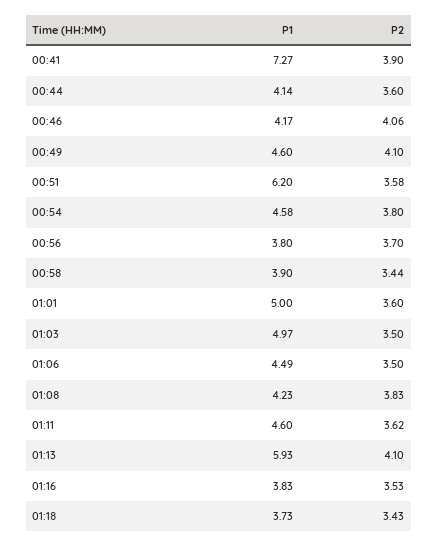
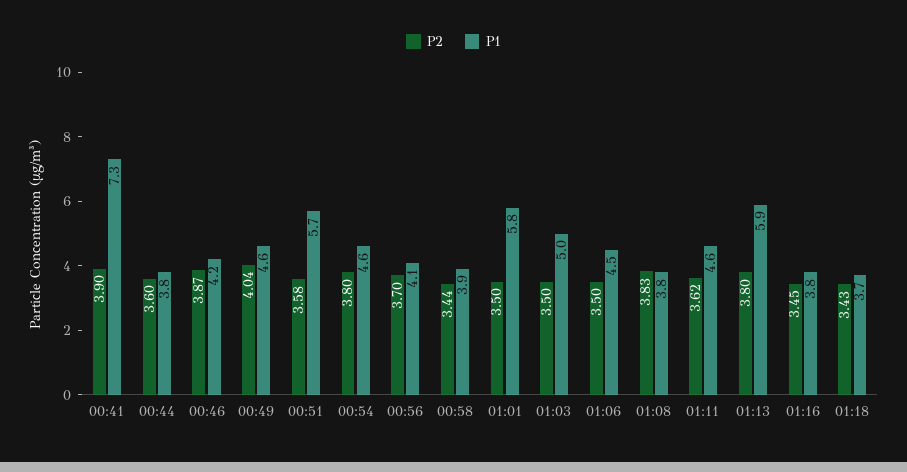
P1, 00:44: 4.14 -> 3.8
P2, 00:46: 4.06 -> 3.87
P2, 00:49: 4.1 -> 4.04
P1, 00:51: 6.2 -> 5.7
P1, 00:56: 3.8 -> 4.1
P1, 01:01: 5 -> 5.8
P2, 01:01: 3.6 -> 3.5
P1, 01:08: 4.23 -> 3.8
P2, 01:13: 4.1 -> 3.8
P2, 01:16: 3.53 -> 3.45

